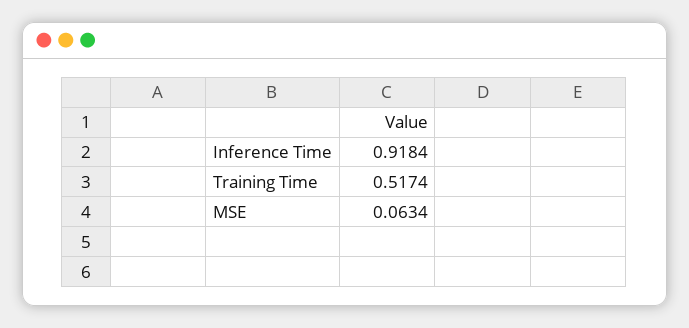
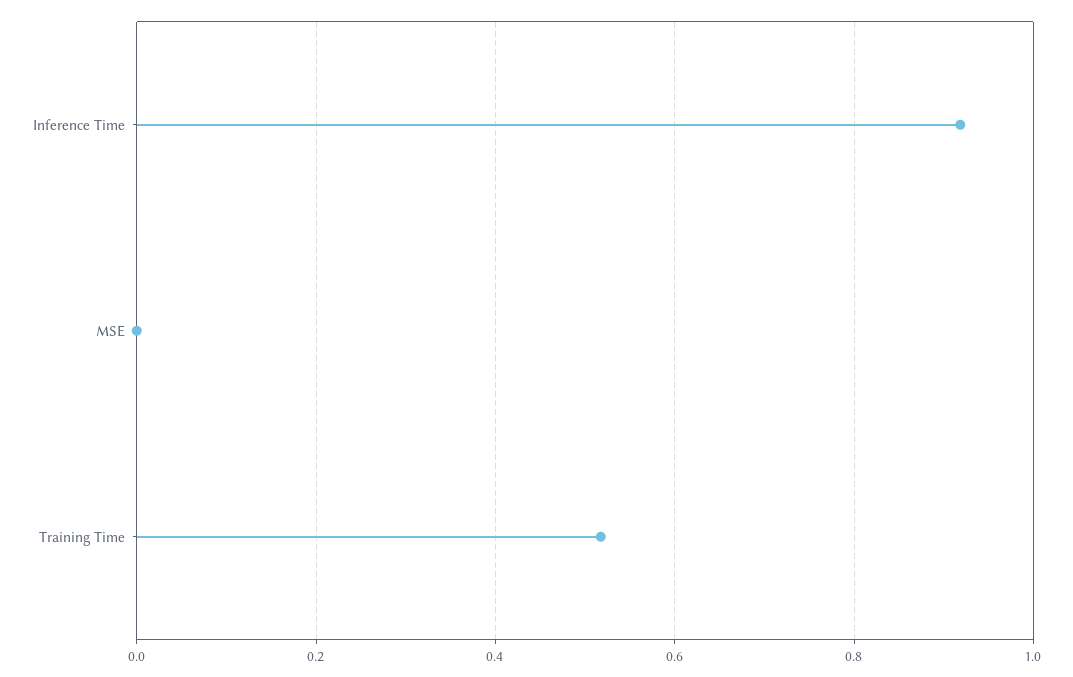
MSE: 0.0634 -> 0

